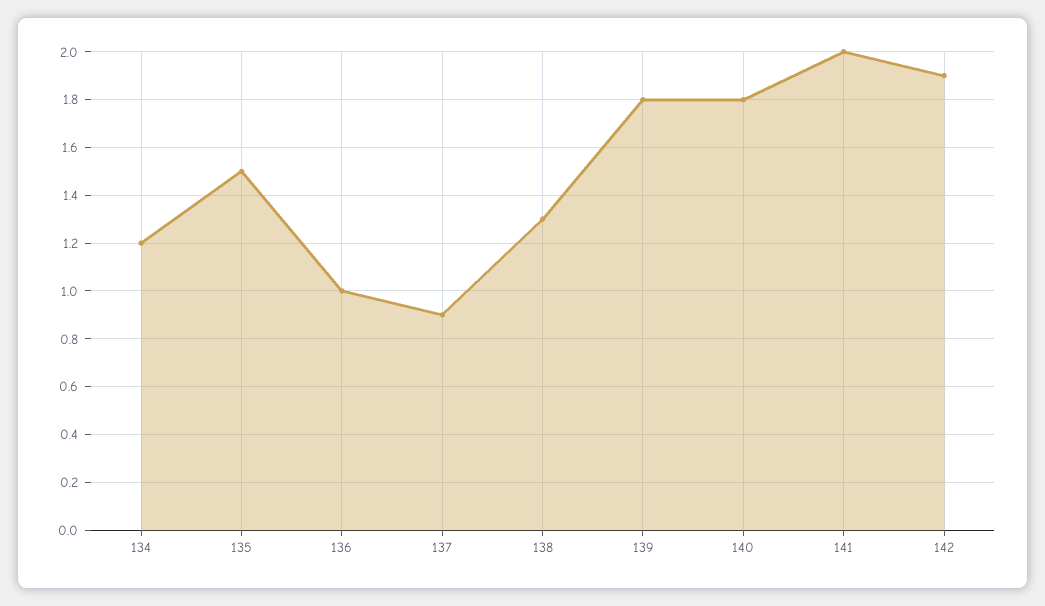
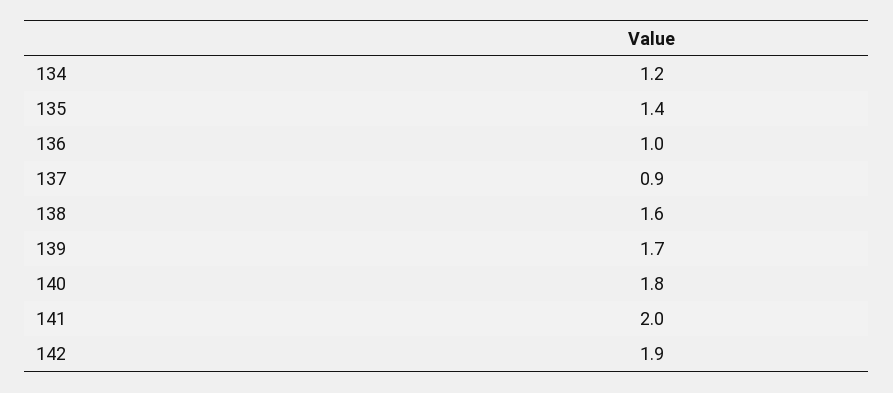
135: 1.5 -> 1.4
138: 1.3 -> 1.6
139: 1.8 -> 1.7

